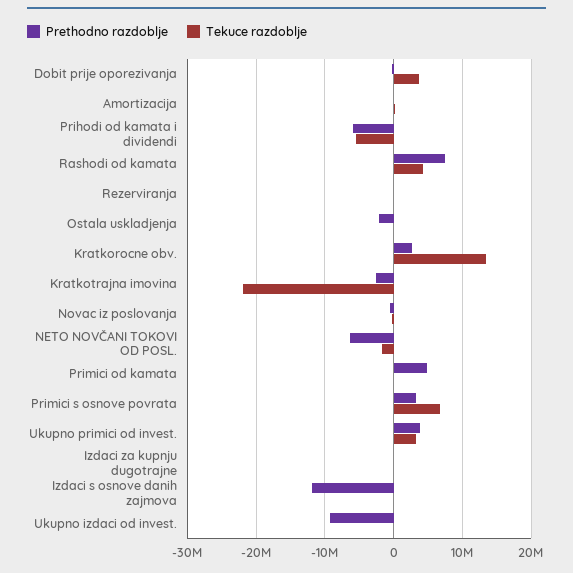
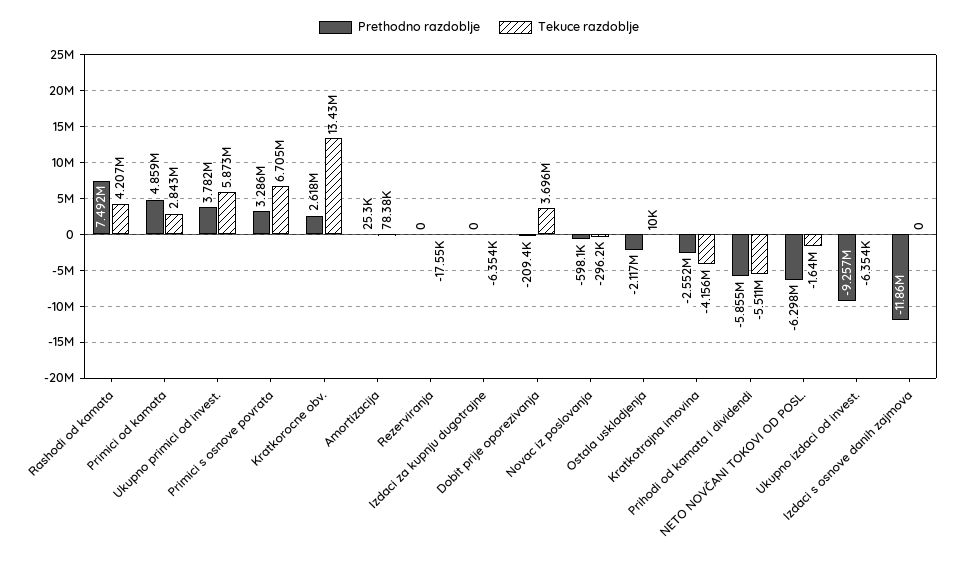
Tekuce razdoblje, Kratkotrajna imovina: -22000000 -> -4156000
Tekuce razdoblje, Primici od kamata: 0 -> 2843000
Tekuce razdoblje, Ukupno primici od invest.: 3000000 -> 5873000

